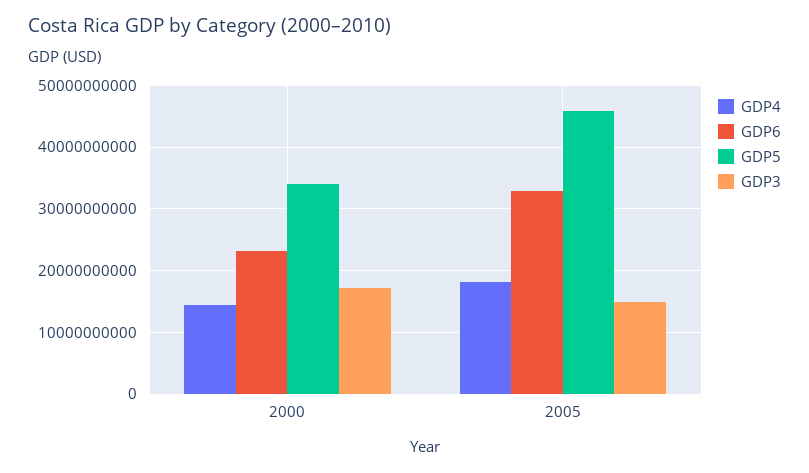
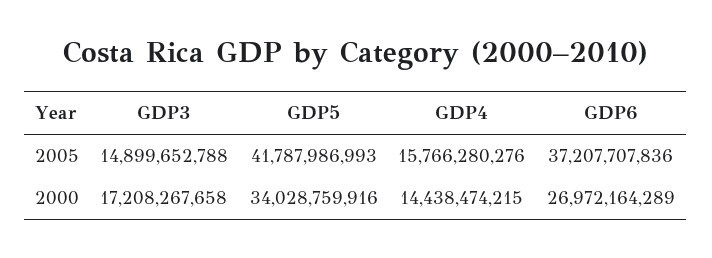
GDP6, 2000: 23000000000 -> 26972164289
GDP4, 2005: 18000000000 -> 15766280276
GDP6, 2005: 33000000000 -> 37207707836
GDP5, 2005: 46000000000 -> 41787986993

